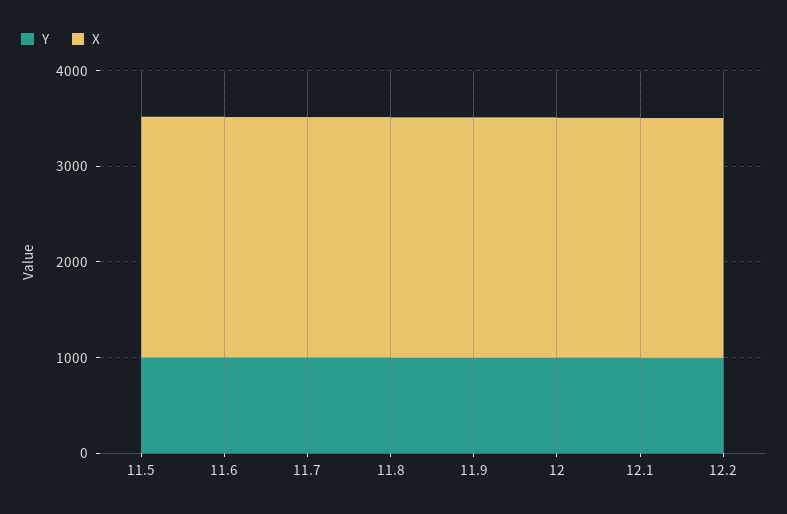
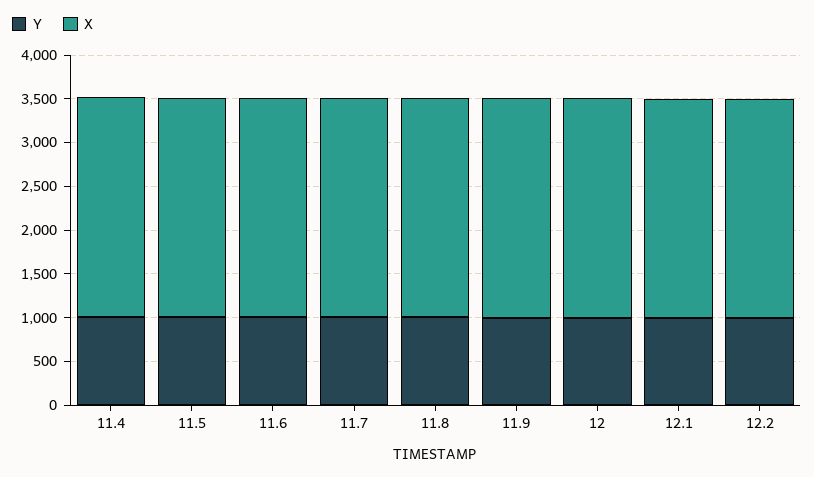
Y, 11.4: none -> 1000
X, 11.4: none -> 2500

